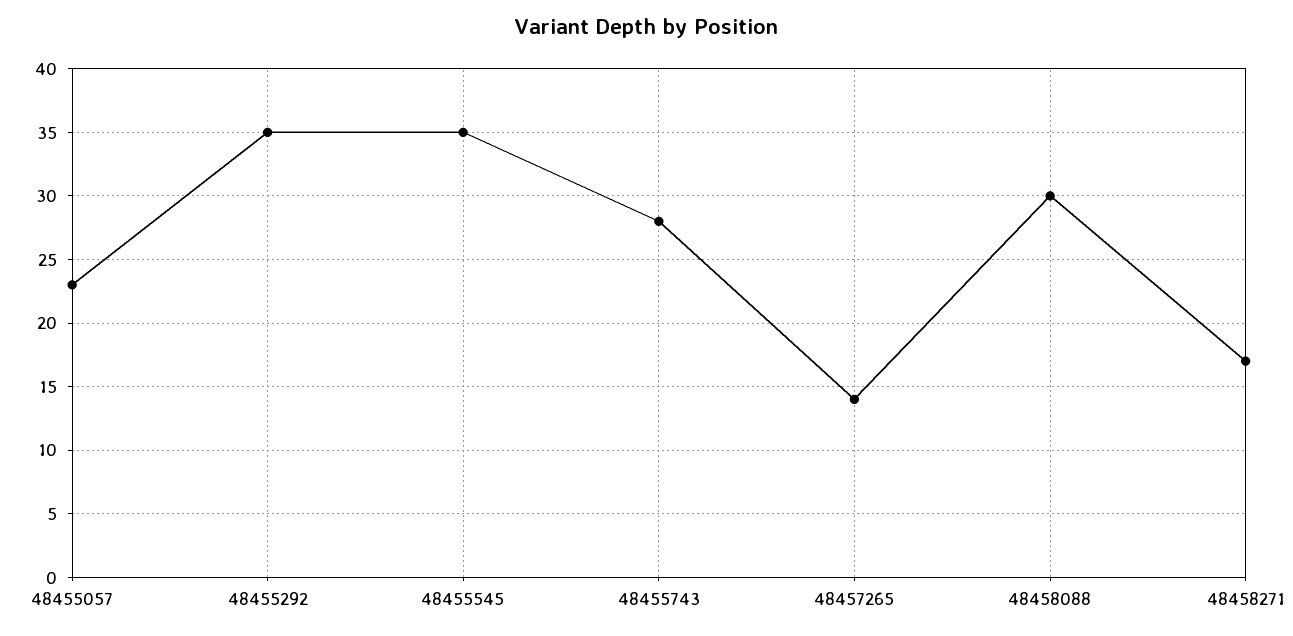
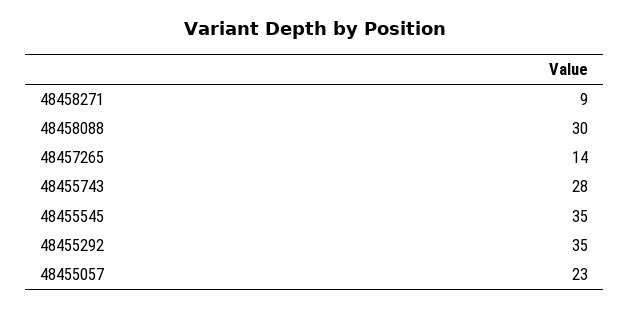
48458271: 17 -> 9

